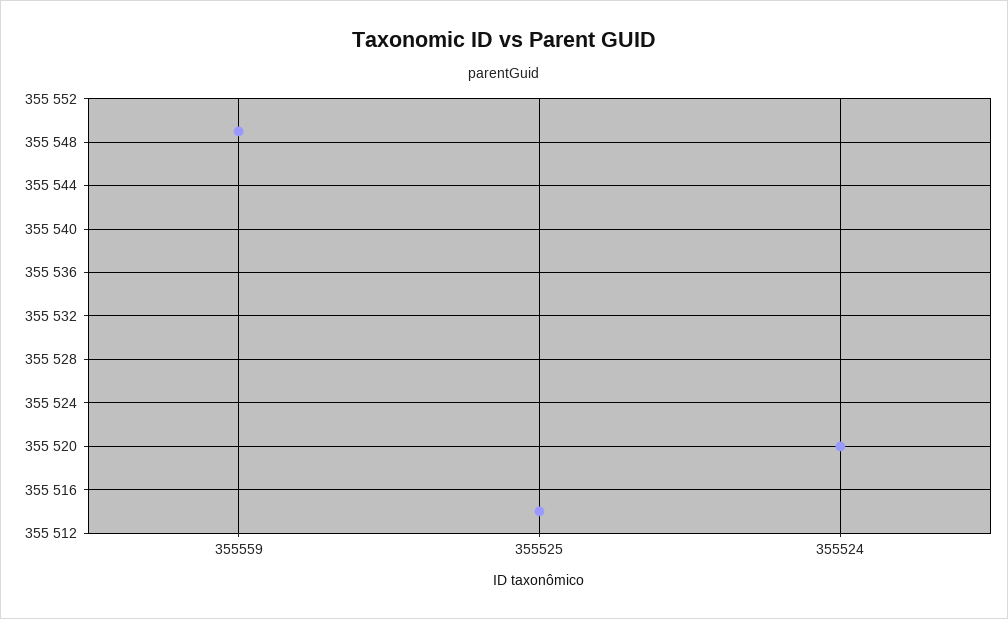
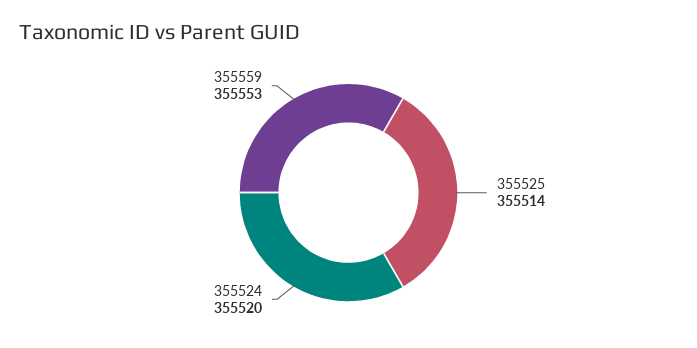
355559: 355549 -> 355553

